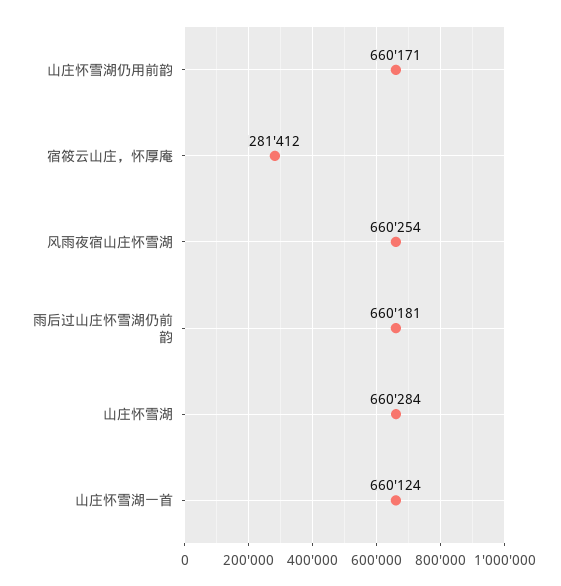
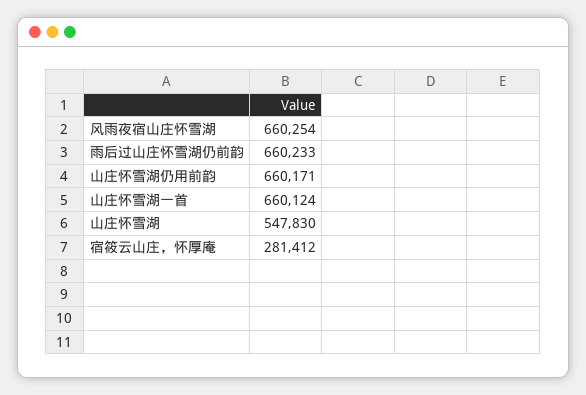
雨后过山庄怀雪湖仍前韵: 660181 -> 660233
山庄怀雪湖: 660284 -> 547830

